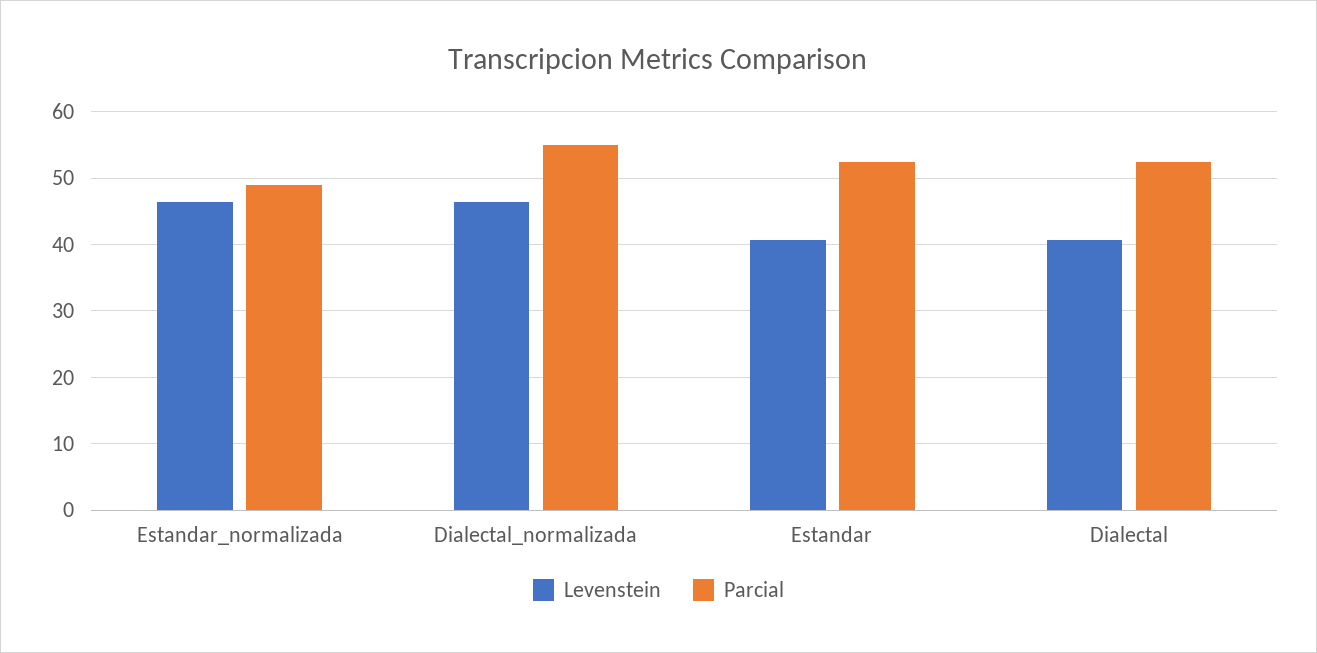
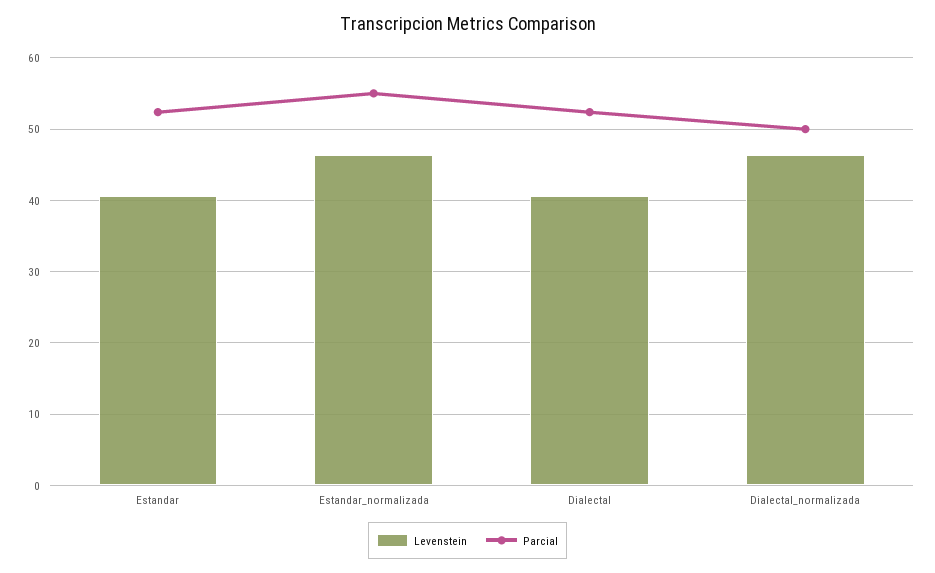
Parcial, Estandar_normalizada: 49 -> 55
Parcial, Dialectal_normalizada: 55 -> 50

